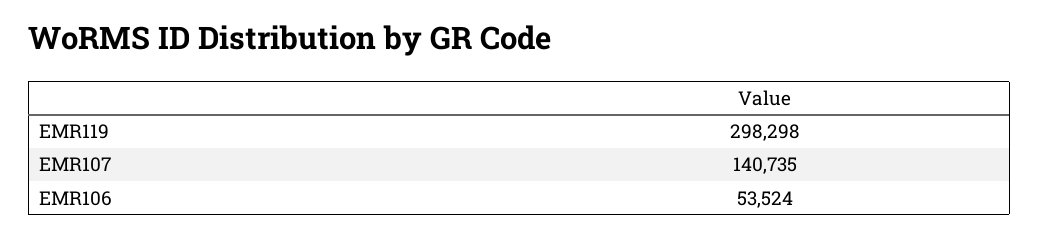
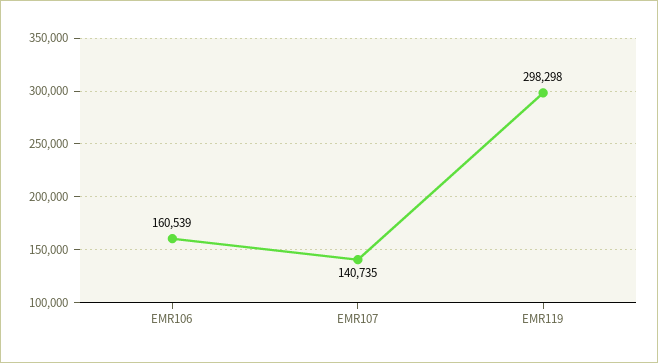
EMR106: 53524 -> 160539

